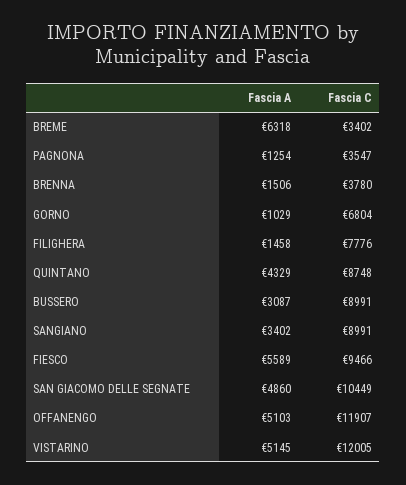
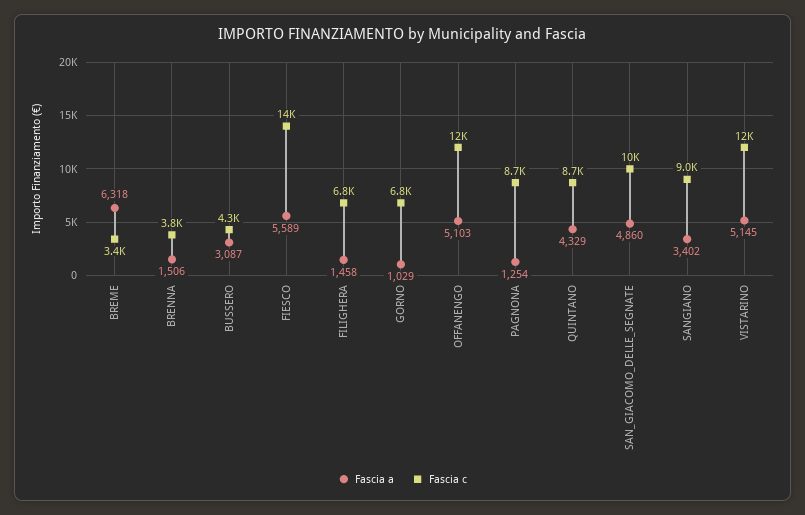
Fascia C, PAGNONA: 3547 -> 8700
Fascia C, FILIGHERA: 7776 -> 6800
Fascia C, BUSSERO: 8991 -> 4300
Fascia C, FIESCO: 9466 -> 14000

